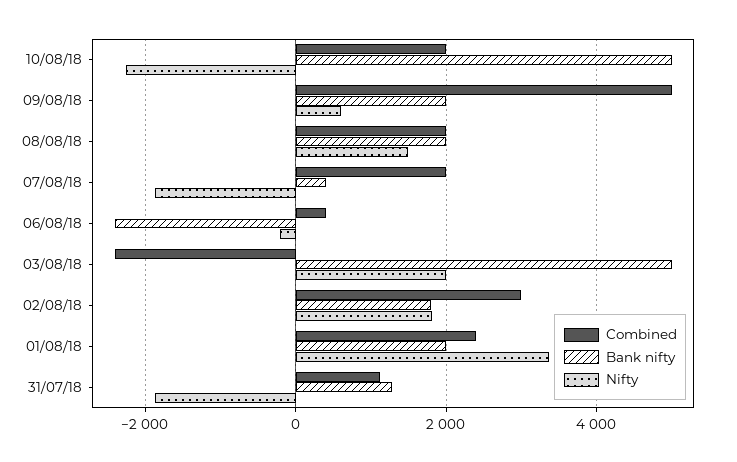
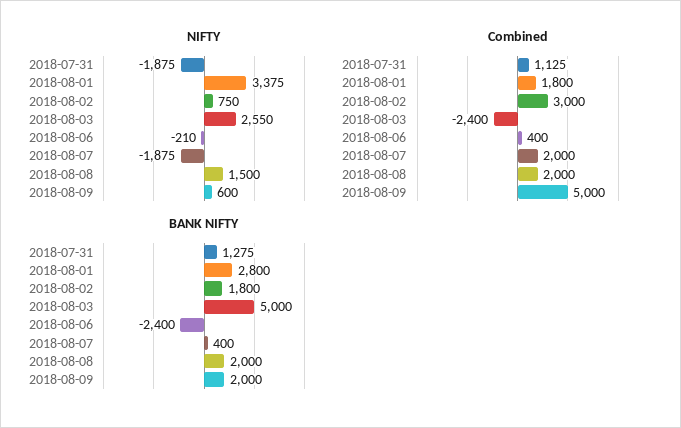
Combined, 10/08/18: 2000 -> none
Bank nifty, 10/08/18: 5000 -> none
Nifty, 10/08/18: -2200 -> none
Nifty, 03/08/18: 2000 -> 2550
Nifty, 02/08/18: 1800 -> 750
Combined, 01/08/18: 2400 -> 1800
Bank nifty, 01/08/18: 2000 -> 2800

